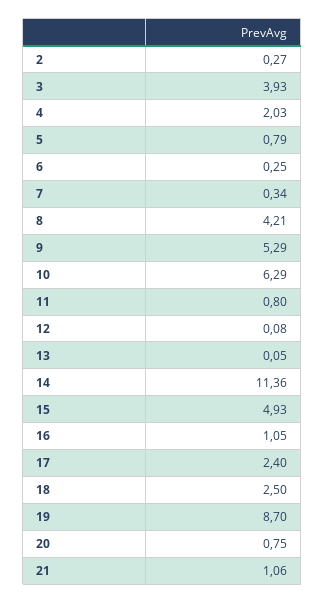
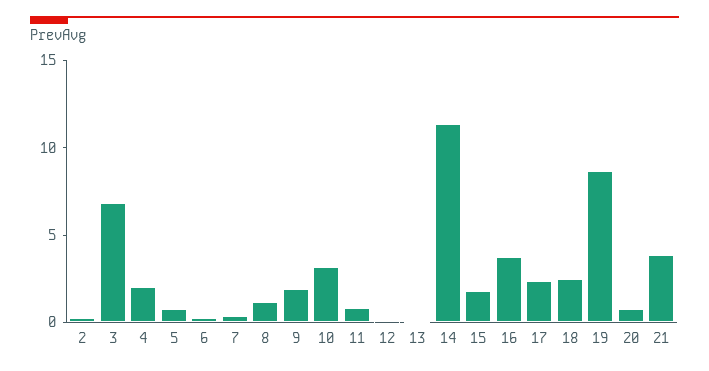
3: 3.93 -> 7
8: 4.21 -> 1
9: 5.29 -> 2
10: 6.29 -> 3
15: 4.93 -> 2
16: 1.05 -> 4
21: 1.06 -> 4

